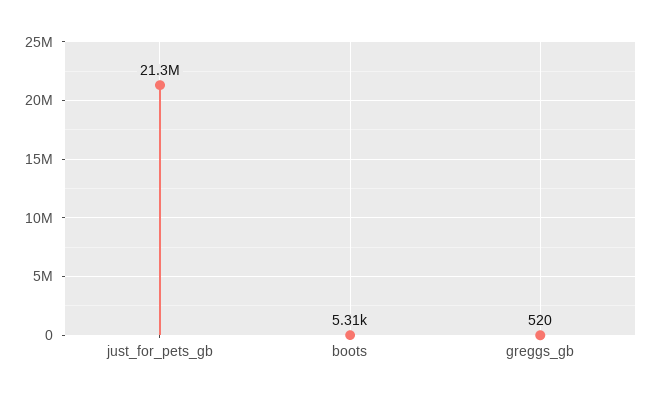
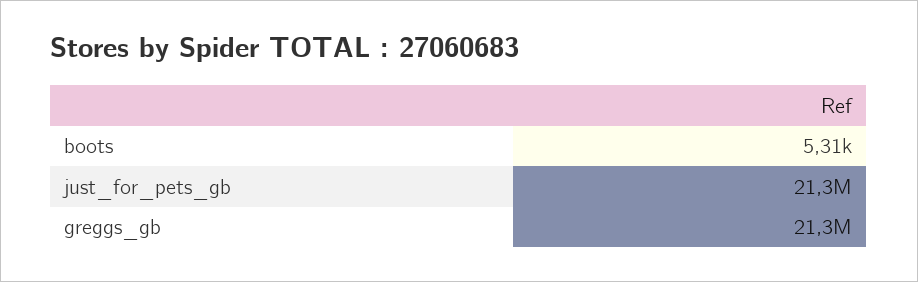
greggs_gb: 520 -> 21300000

